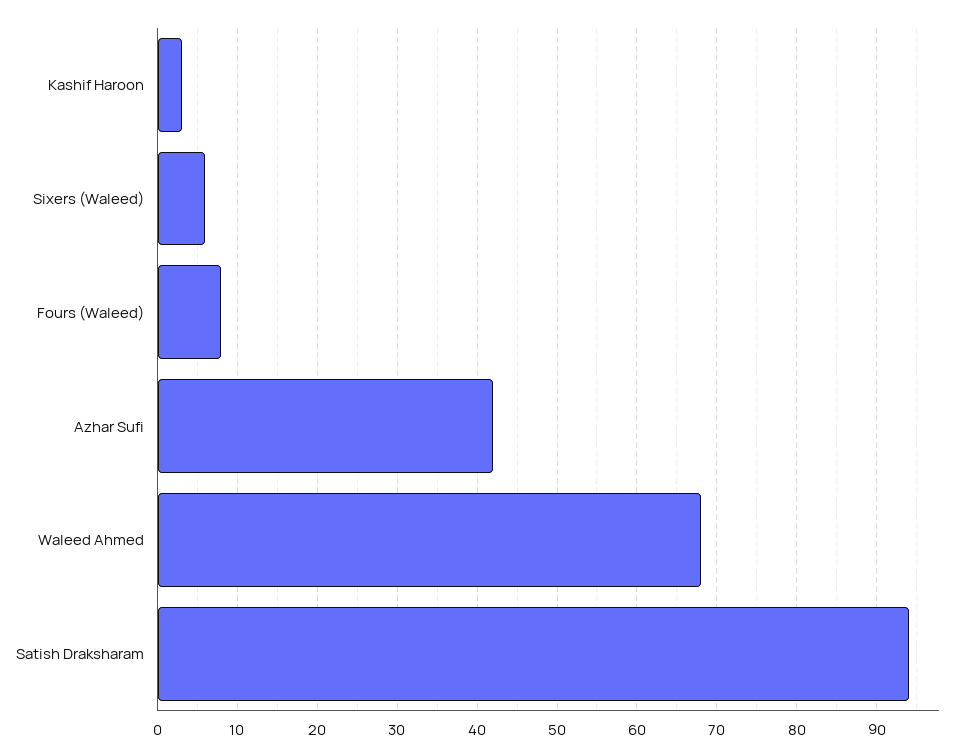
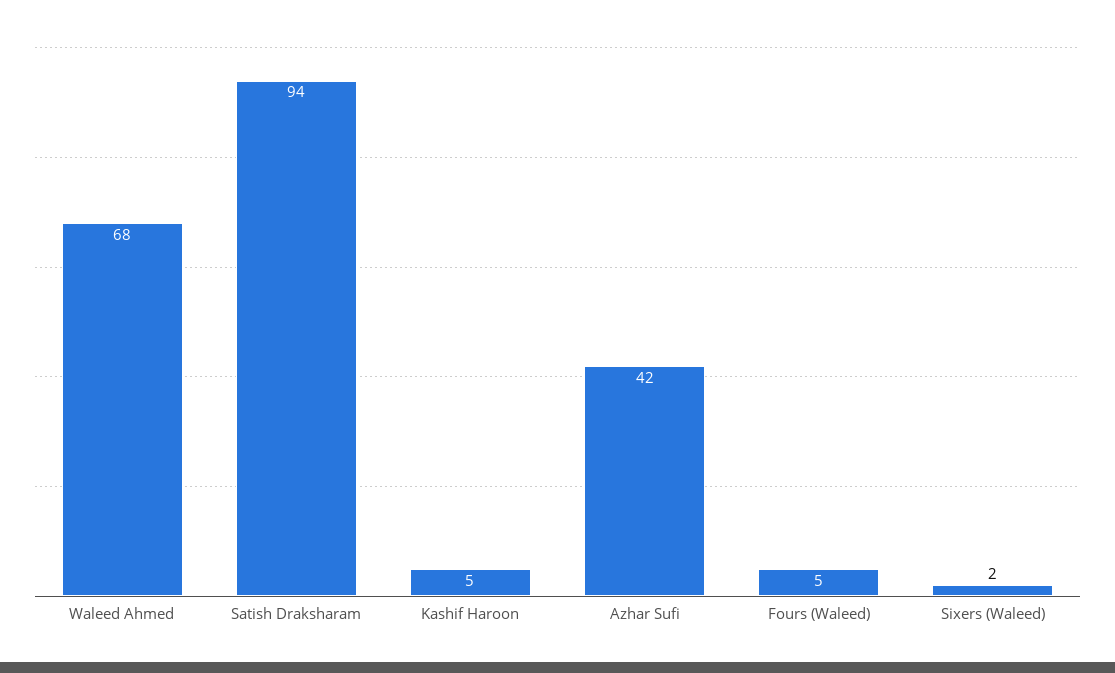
Kashif Haroon: 3 -> 5
Sixers (Waleed): 6 -> 2
Fours (Waleed): 8 -> 5

